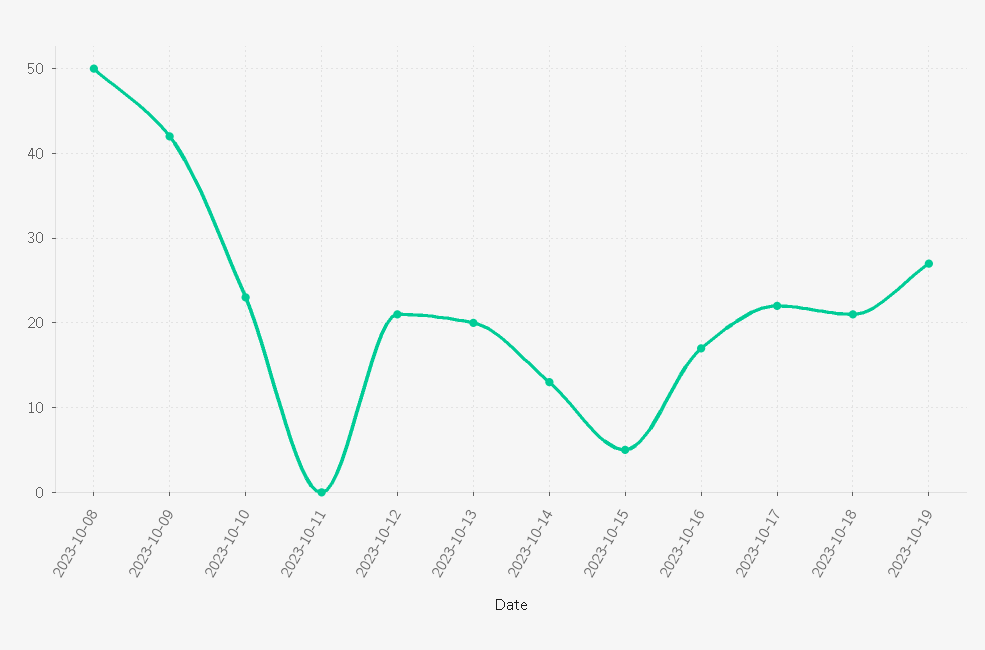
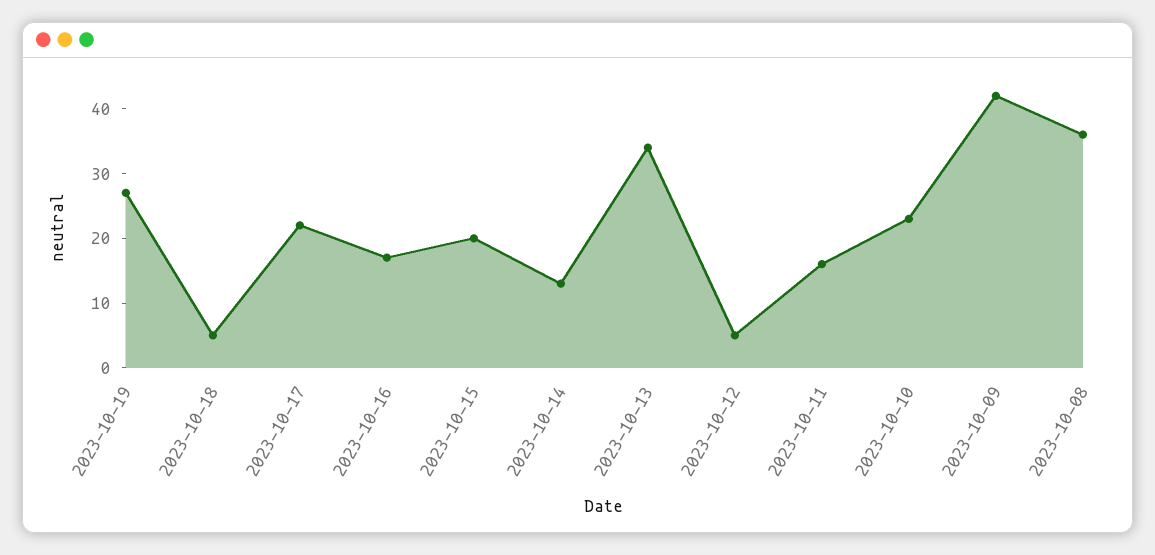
2023-10-08: 50 -> 35
2023-10-11: 0 -> 15
2023-10-12: 21 -> 5
2023-10-13: 20 -> 35
2023-10-15: 5 -> 20
2023-10-18: 21 -> 5

